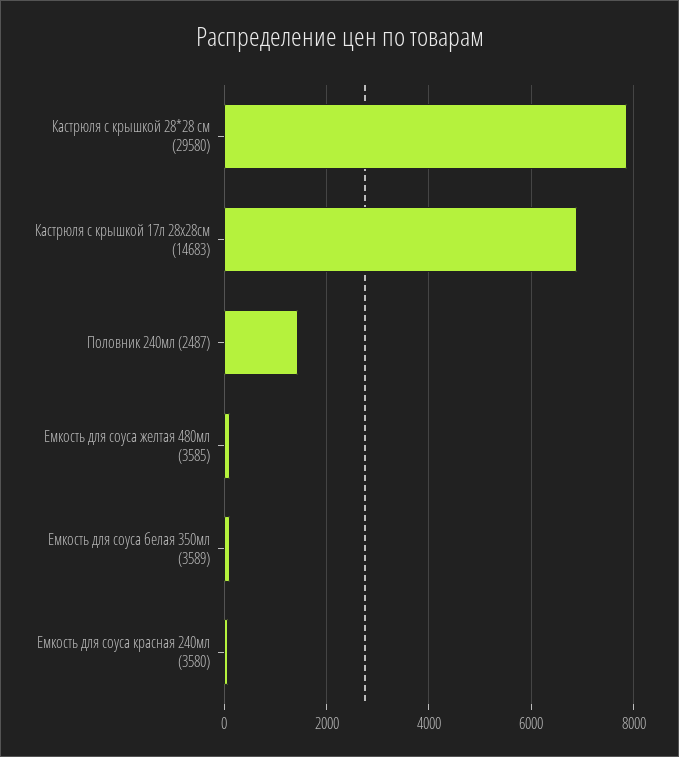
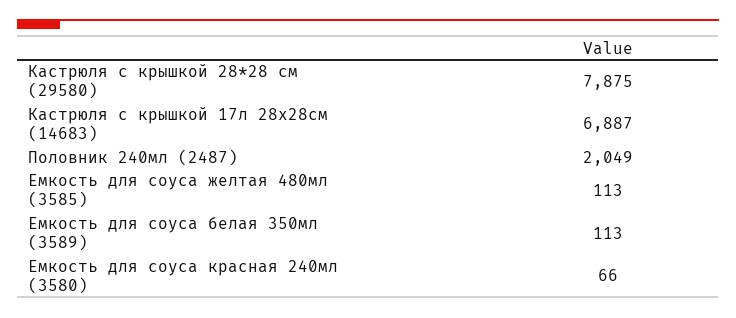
Половник 240мл (2487): 1400 -> 2049

